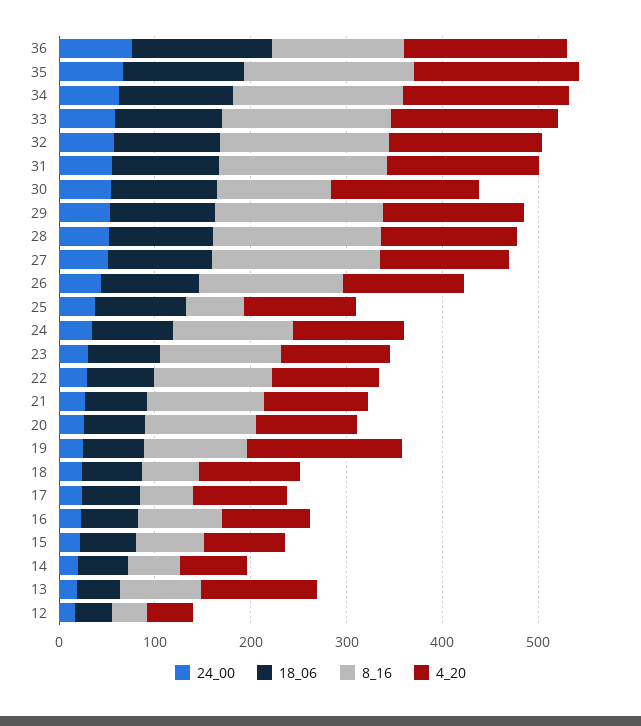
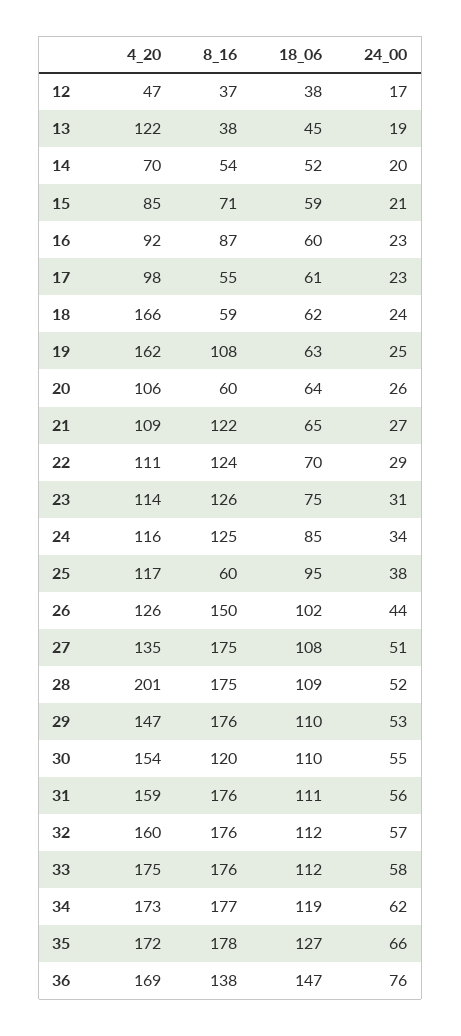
4_20, 28: 140 -> 201
8_16, 20: 120 -> 60
4_20, 18: 100 -> 166
8_16, 13: 80 -> 38

